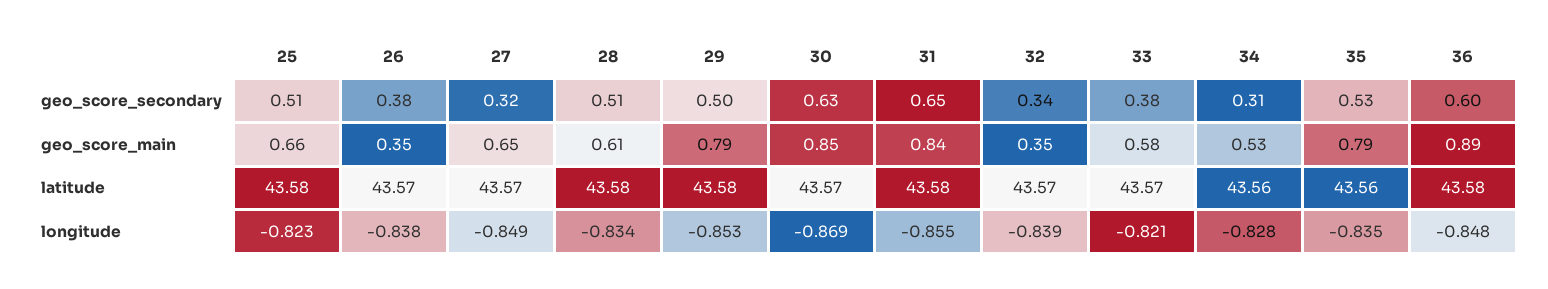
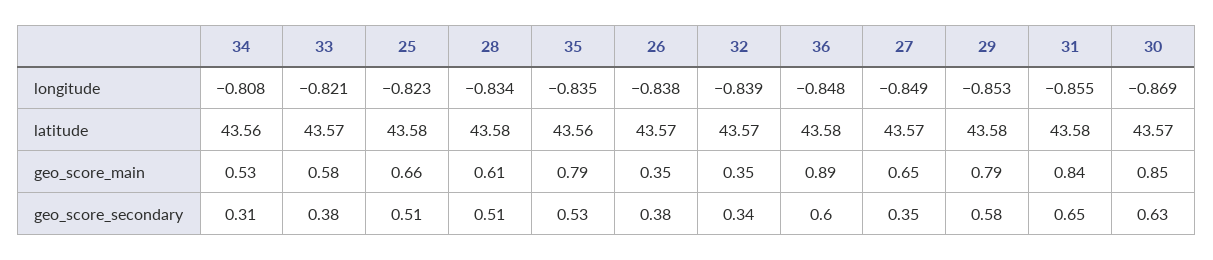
27, geo_score_secondary: 0.32 -> 0.35
29, geo_score_secondary: 0.5 -> 0.58
34, longitude: -0.828 -> -0.808

